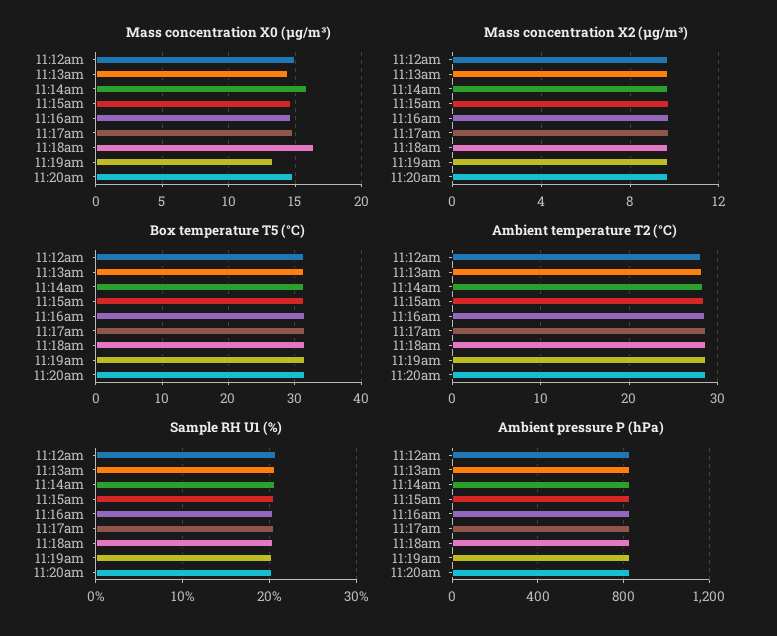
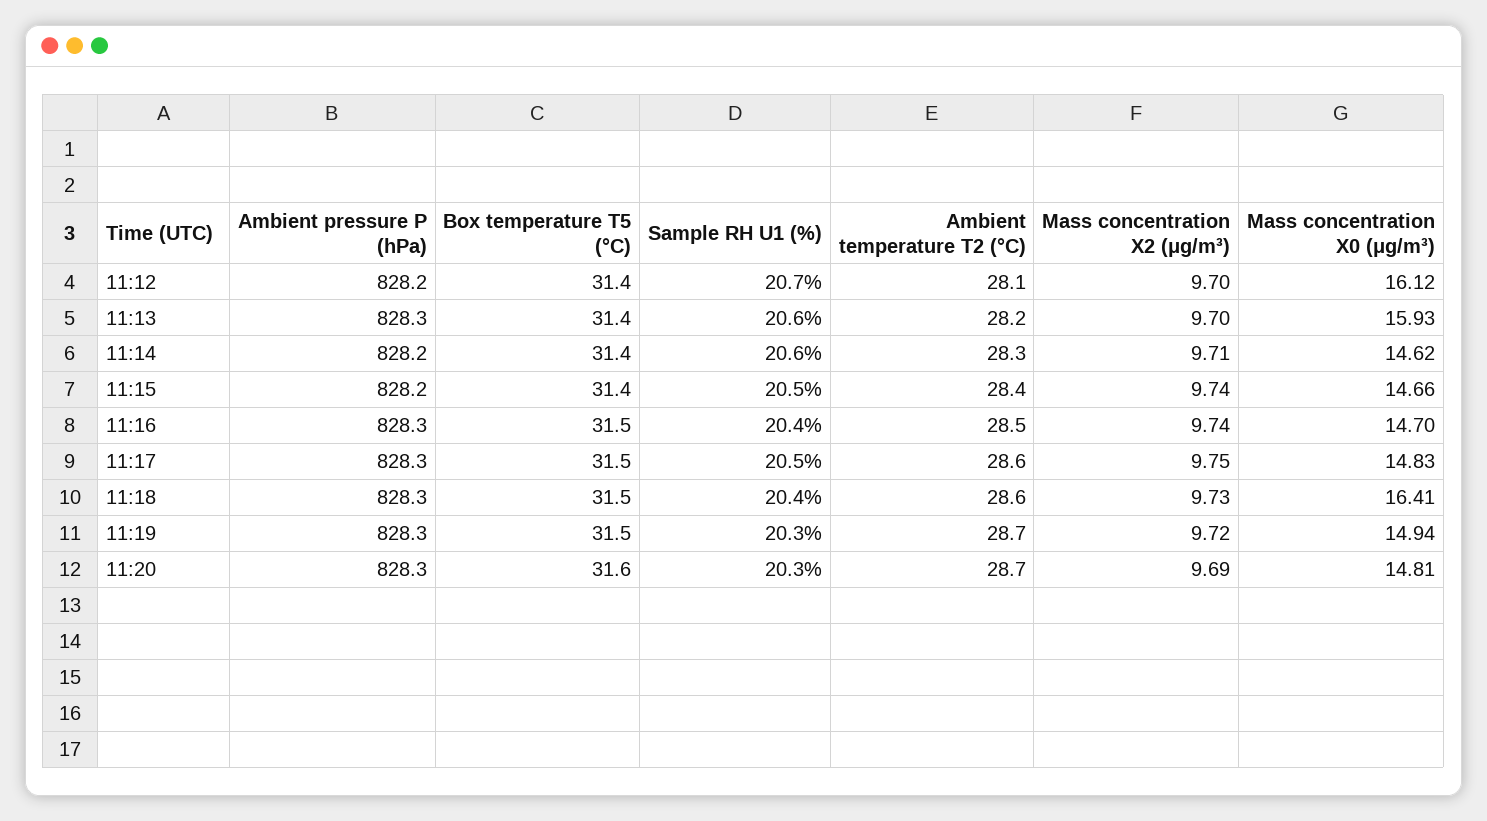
Mass concentration X0 (μg/m³), 11:12am: 15 -> 16.12
Mass concentration X0 (μg/m³), 11:13am: 14.5 -> 15.93
Mass concentration X0 (μg/m³), 11:14am: 16 -> 14.62
Mass concentration X0 (μg/m³), 11:19am: 13.5 -> 14.94

